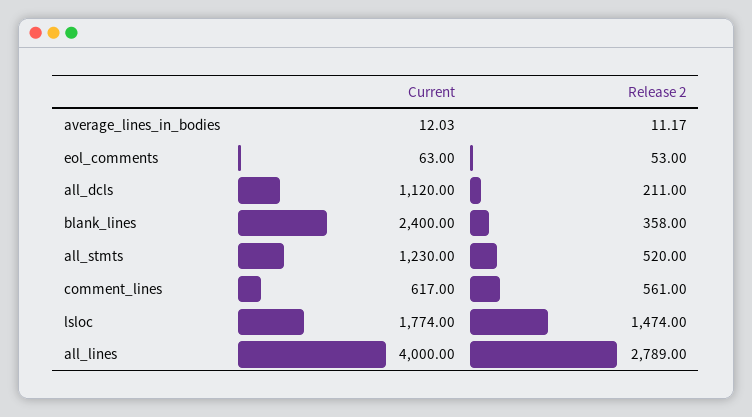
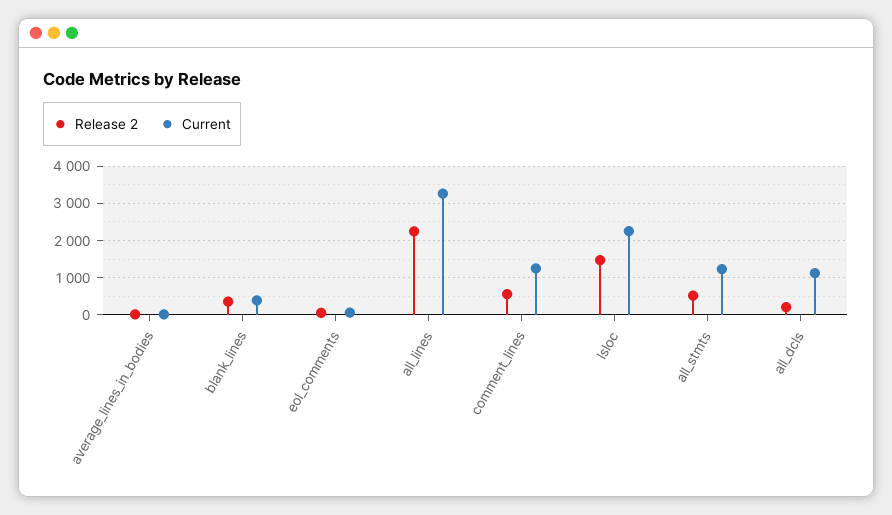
Current, blank_lines: 2400 -> 400
Current, comment_lines: 617 -> 1200
Current, lsloc: 1774 -> 2200
Current, all_lines: 4000 -> 3200
Release 2, all_lines: 2789 -> 2200

